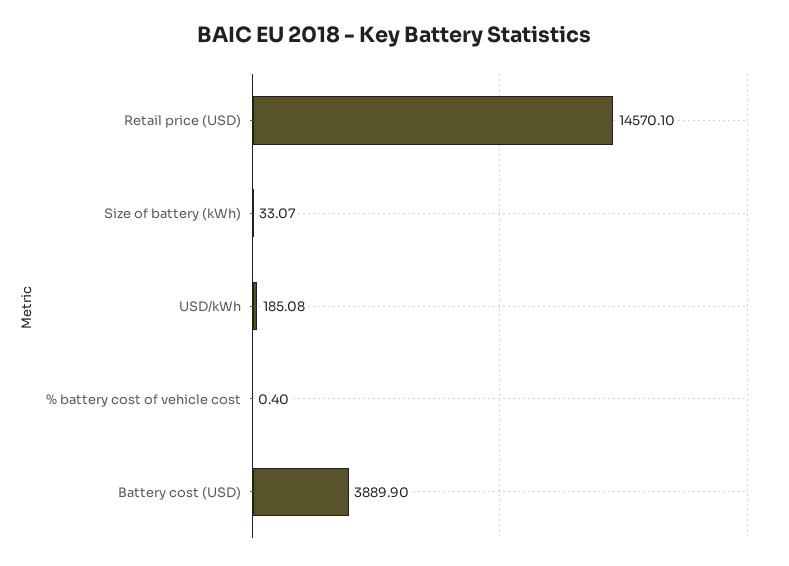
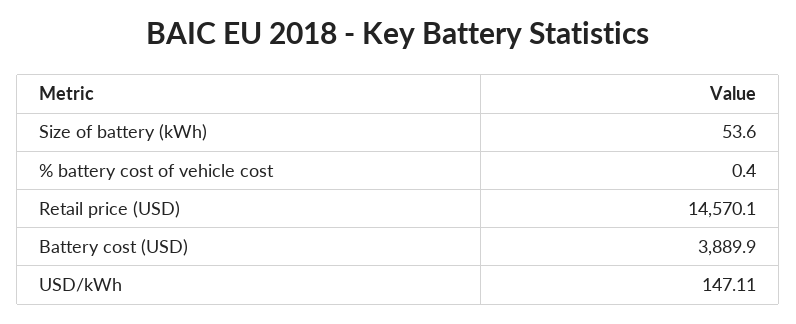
Size of battery (kWh): 33.07 -> 53.6
USD/kWh: 185.08 -> 147.11

